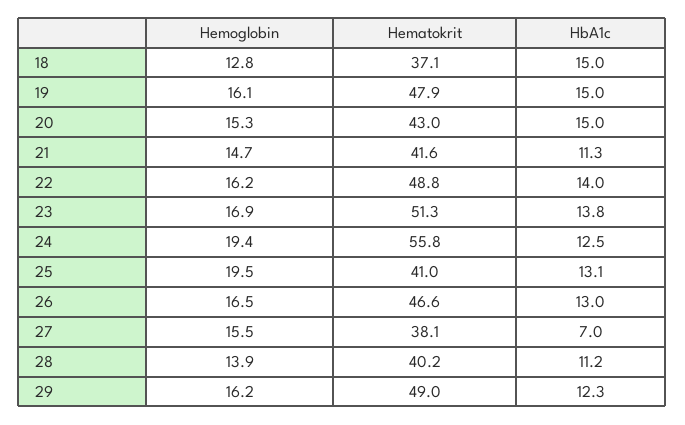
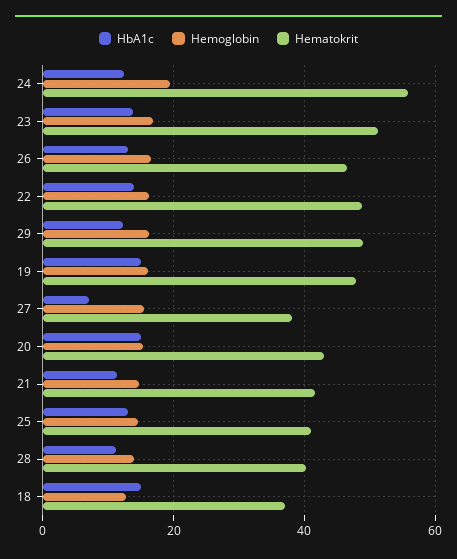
Hemoglobin, 25: 19.5 -> 14

